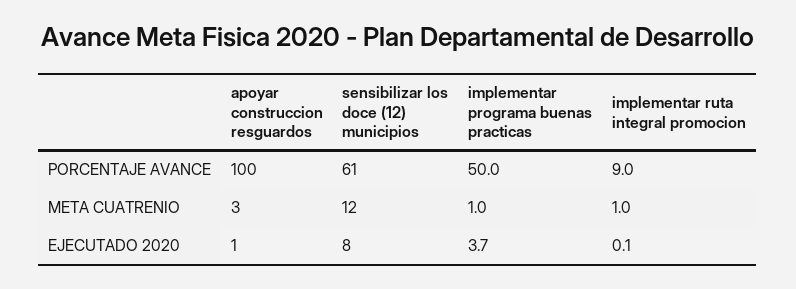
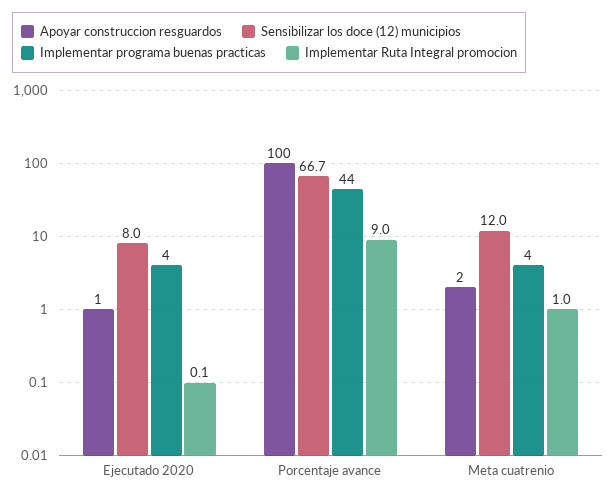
sensibilizar los doce (12) municipios, PORCENTAJE AVANCE: 61 -> 66.7
implementar programa buenas practicas, PORCENTAJE AVANCE: 50 -> 44
apoyar construccion resguardos, META CUATRENIO: 3 -> 2
implementar programa buenas practicas, META CUATRENIO: 1 -> 4

